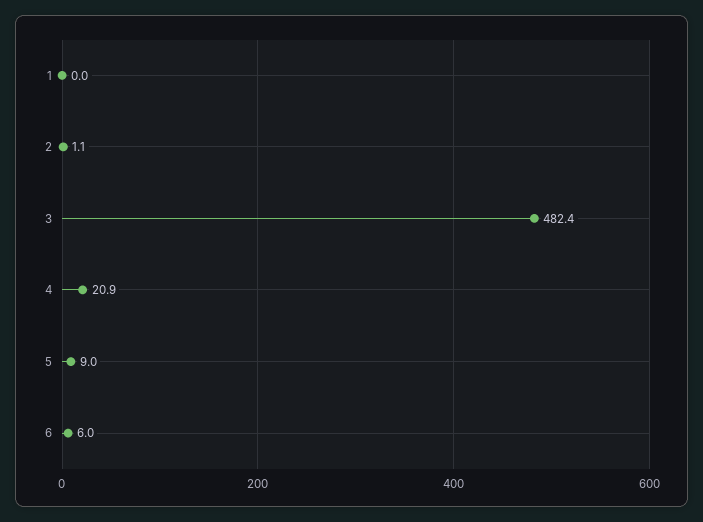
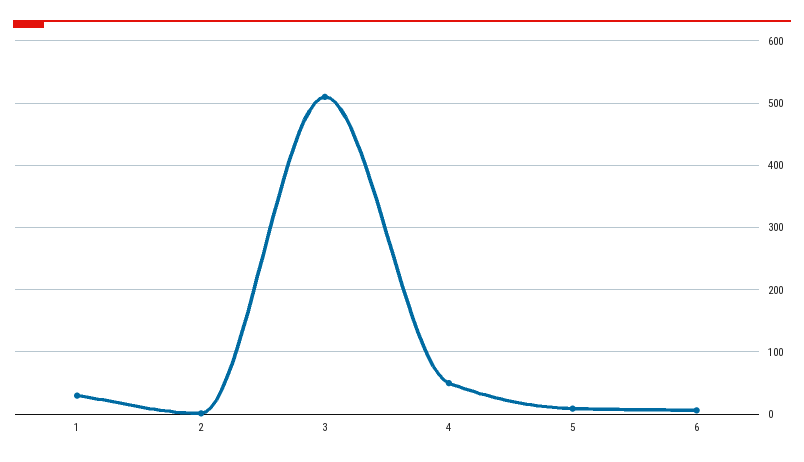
1: 0 -> 30
3: 482.4 -> 510
4: 20.9 -> 50

